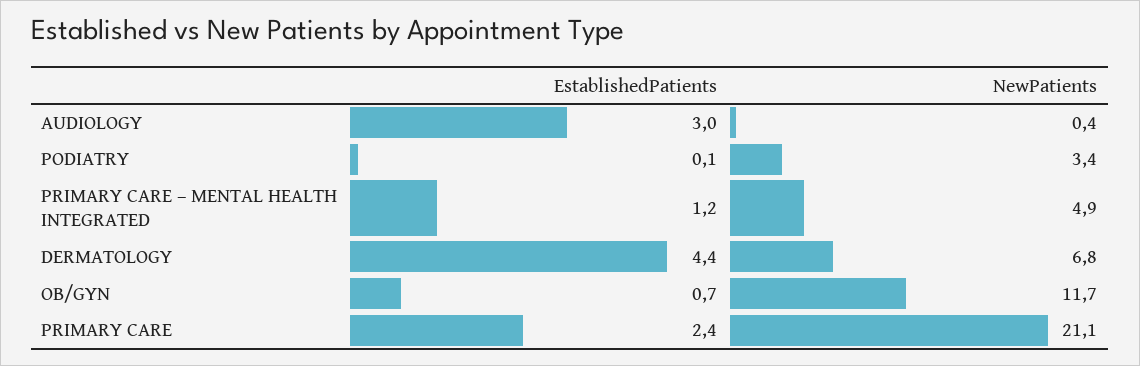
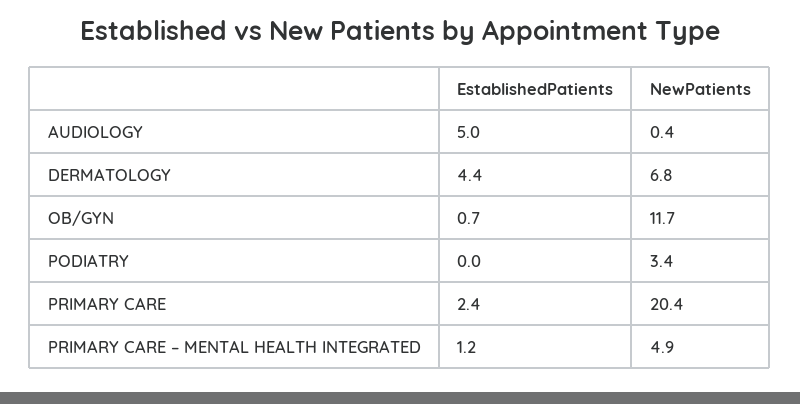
EstablishedPatients, AUDIOLOGY: 3 -> 5
EstablishedPatients, PODIATRY: 0.1 -> 0
NewPatients, PRIMARY CARE: 21.1 -> 20.4

